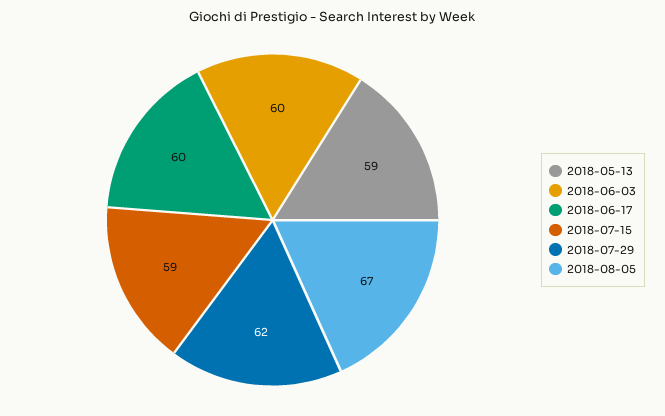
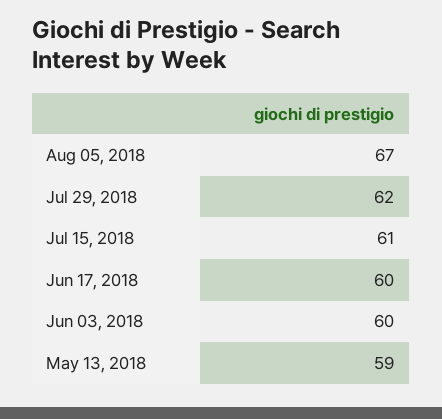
2018-07-15: 59 -> 61

